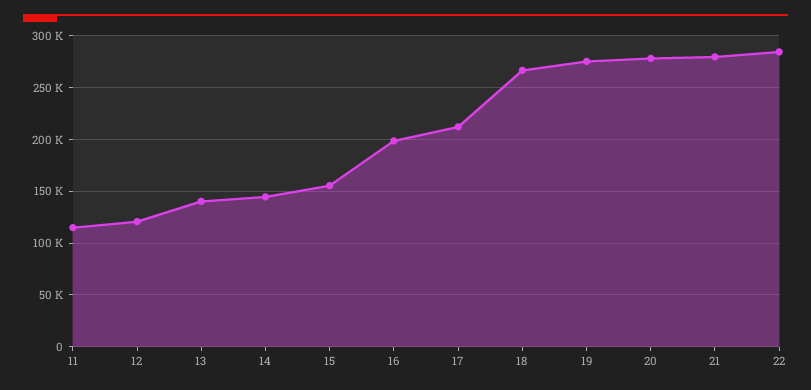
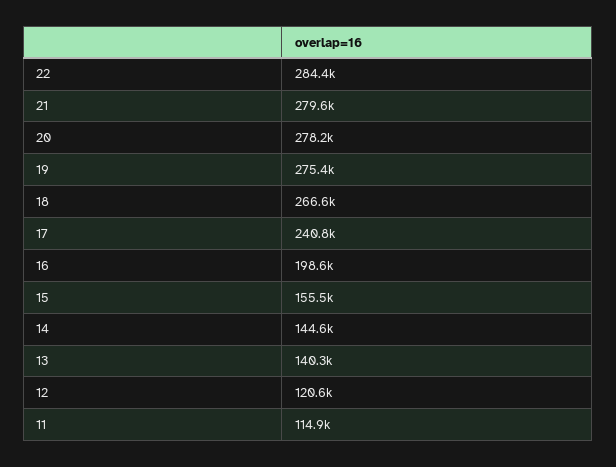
17: 210000 -> 240800

